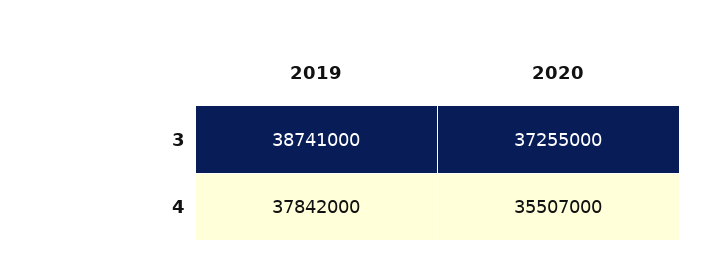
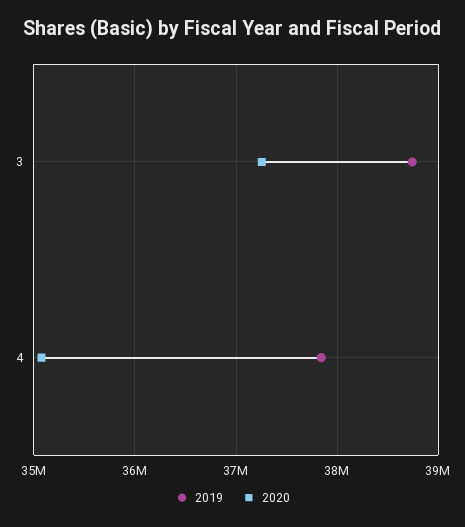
2020, 4: 35507000 -> 35100000

